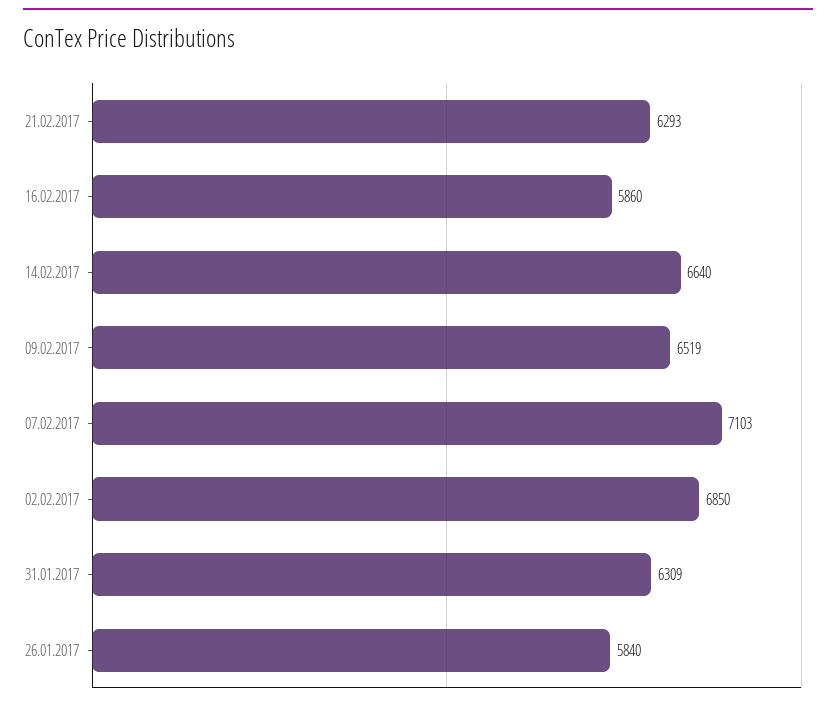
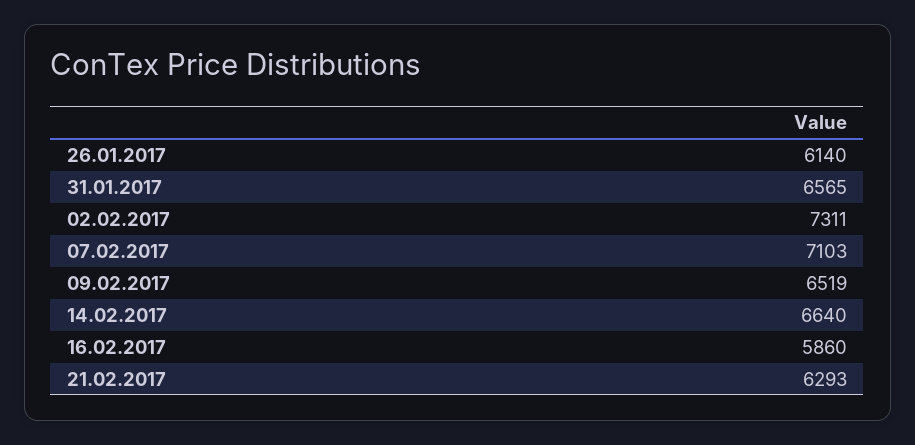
02.02.2017: 6850 -> 7311
31.01.2017: 6309 -> 6565
26.01.2017: 5840 -> 6140

